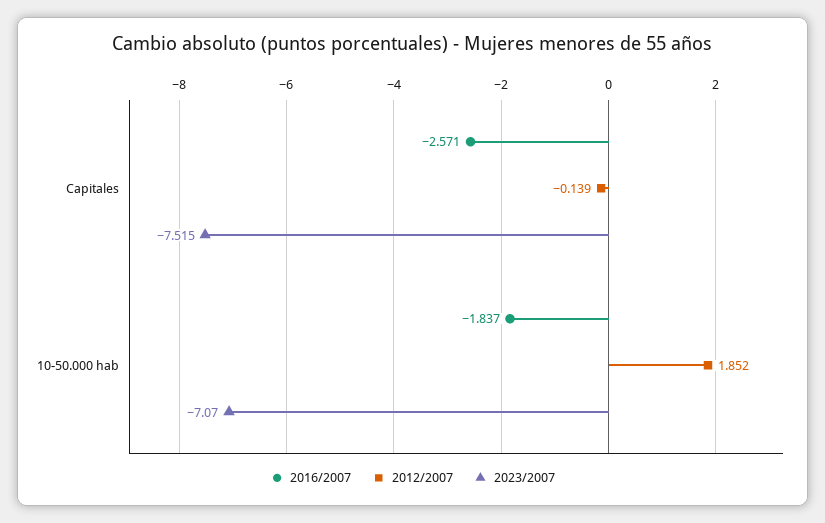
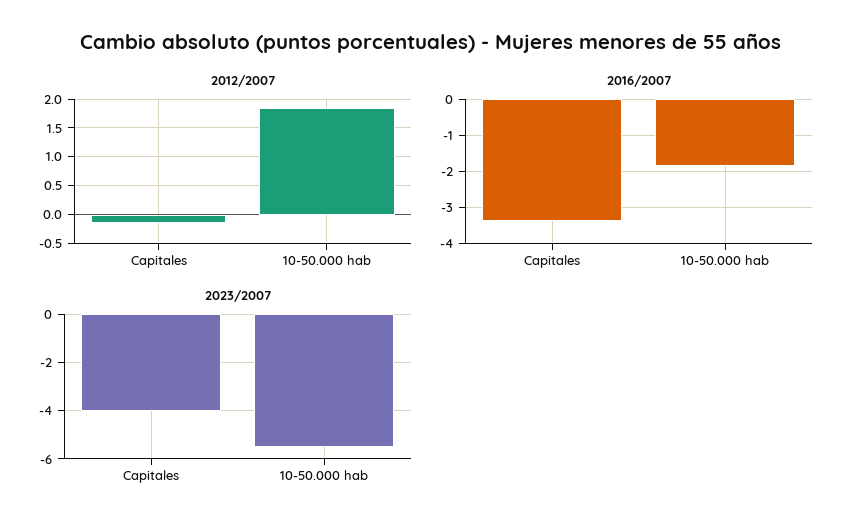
2016/2007, Capitales: -2.571 -> -3.4
2023/2007, Capitales: -7.515 -> -4
2023/2007, 10-50.000 hab: -7.07 -> -5.5

